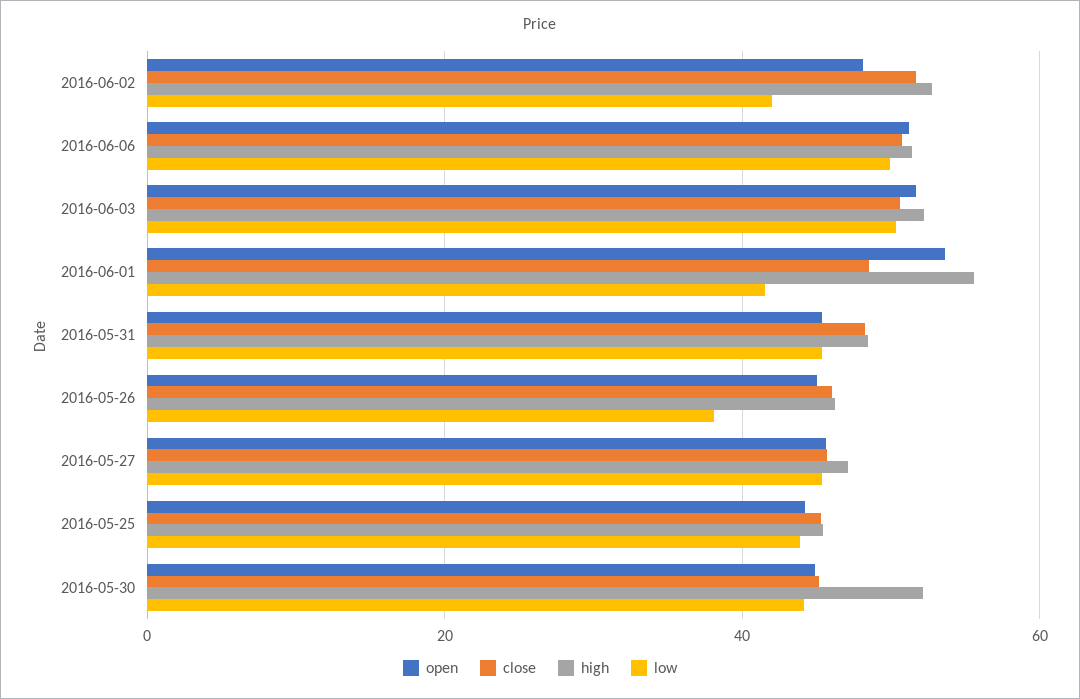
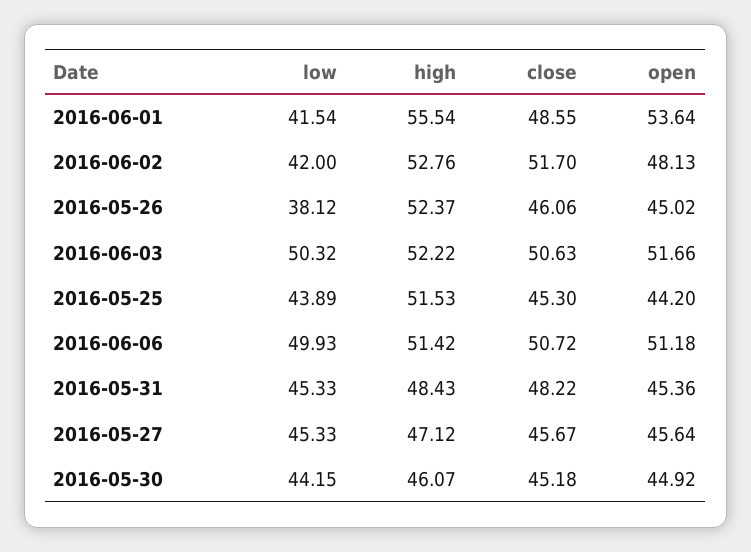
high, 2016-05-26: 46 -> 52.37
high, 2016-05-25: 46 -> 51.53
high, 2016-05-30: 52 -> 46.07

